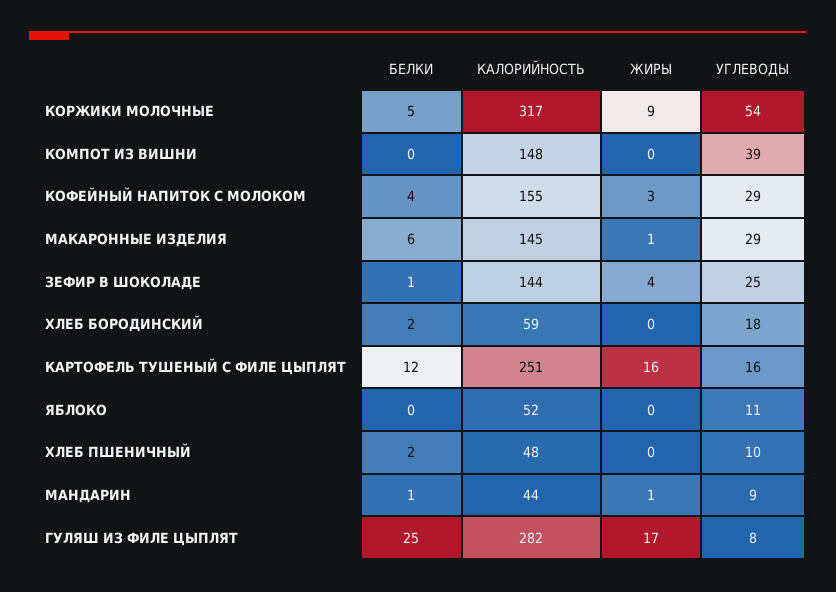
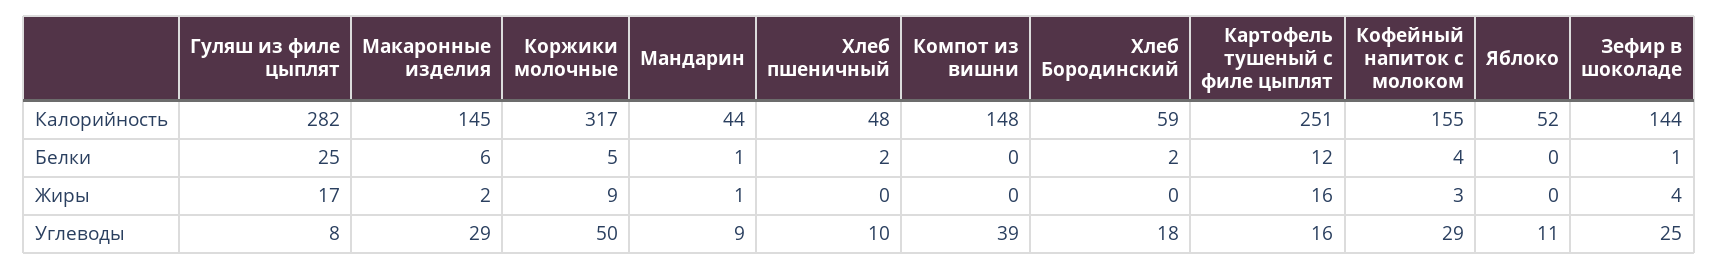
УГЛЕВОДЫ, КОРЖИКИ МОЛОЧНЫЕ: 54 -> 50
ЖИРЫ, МАКАРОННЫЕ ИЗДЕЛИЯ: 1 -> 2

